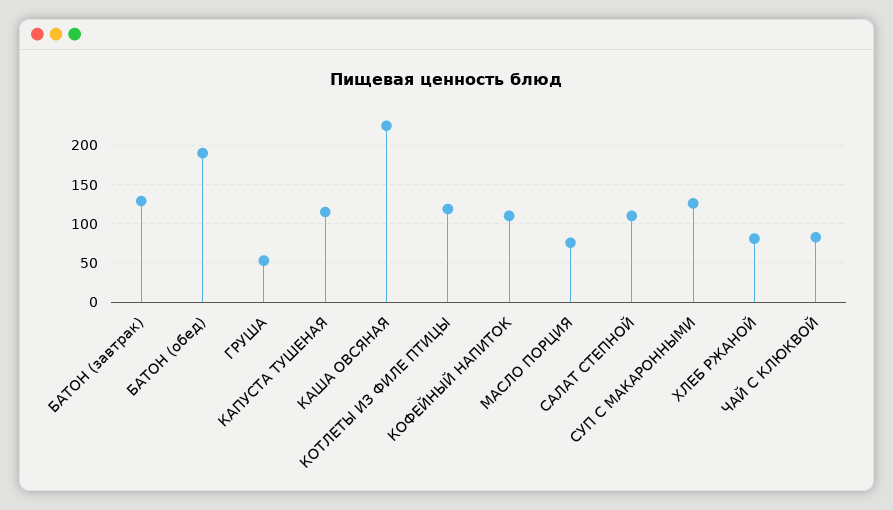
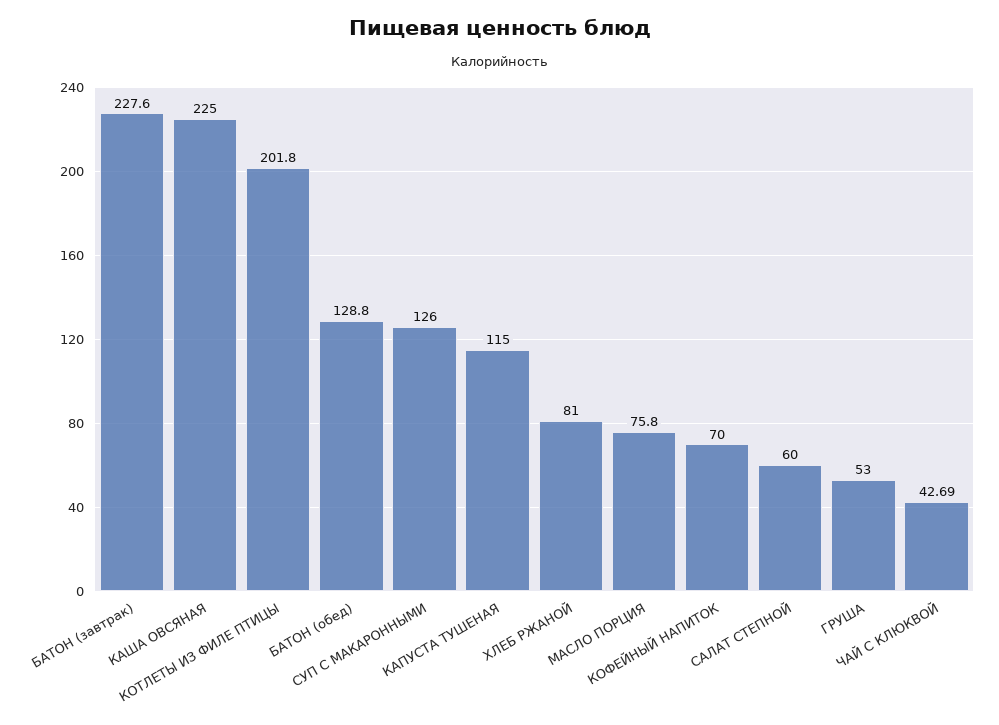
БАТОН (завтрак): 130 -> 227.6
БАТОН (обед): 190 -> 128.8
КОТЛЕТЫ ИЗ ФИЛЕ ПТИЦЫ: 120 -> 201.8
КОФЕЙНЫЙ НАПИТОК: 110 -> 70
САЛАТ СТЕПНОЙ: 110 -> 60
ЧАЙ С КЛЮКВОЙ: 80 -> 42.69

